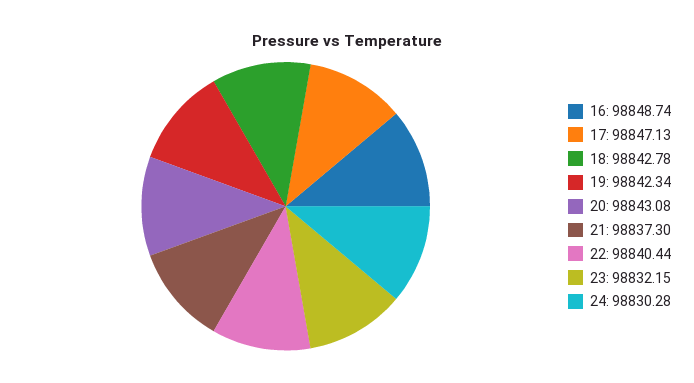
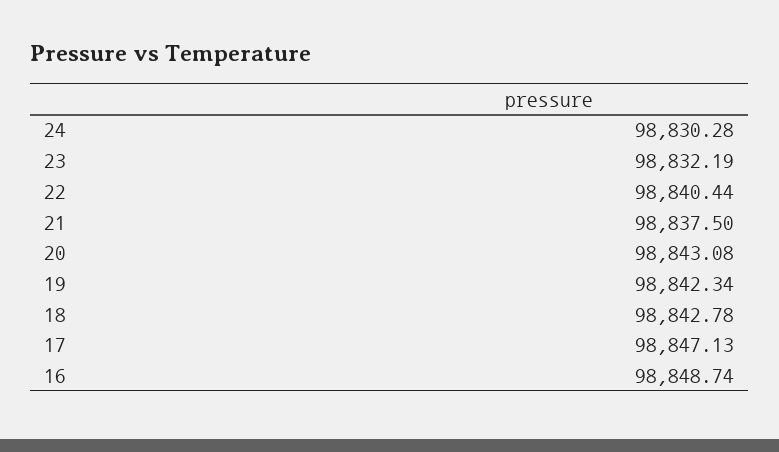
21: 98837.3 -> 98837.5
23: 98832.15 -> 98832.19

